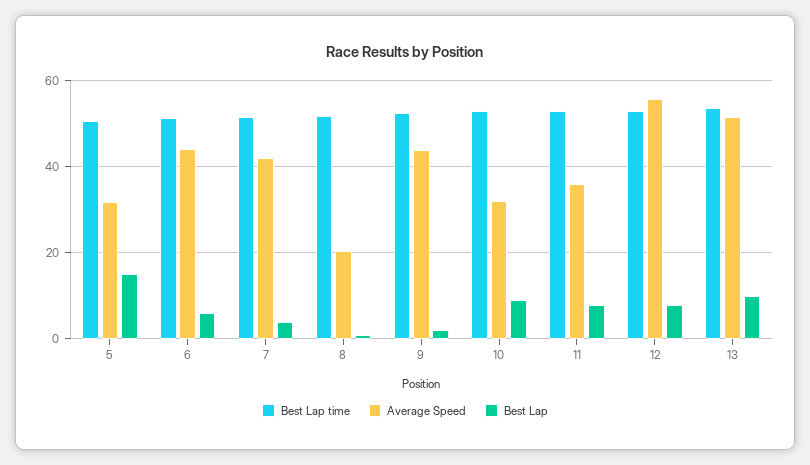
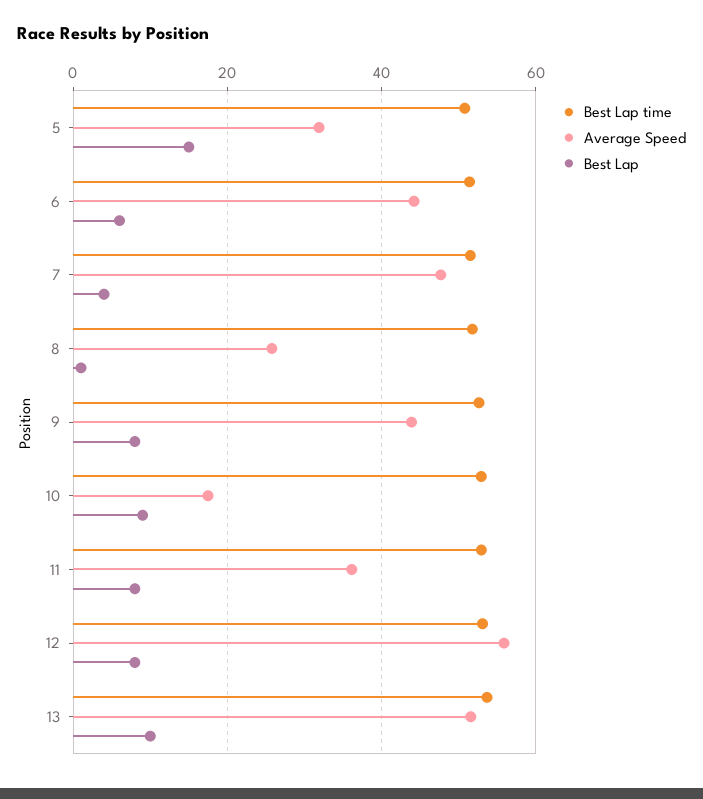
Average Speed, 7: 42 -> 48
Average Speed, 8: 20 -> 26
Best Lap, 9: 2 -> 8
Average Speed, 10: 32 -> 18

